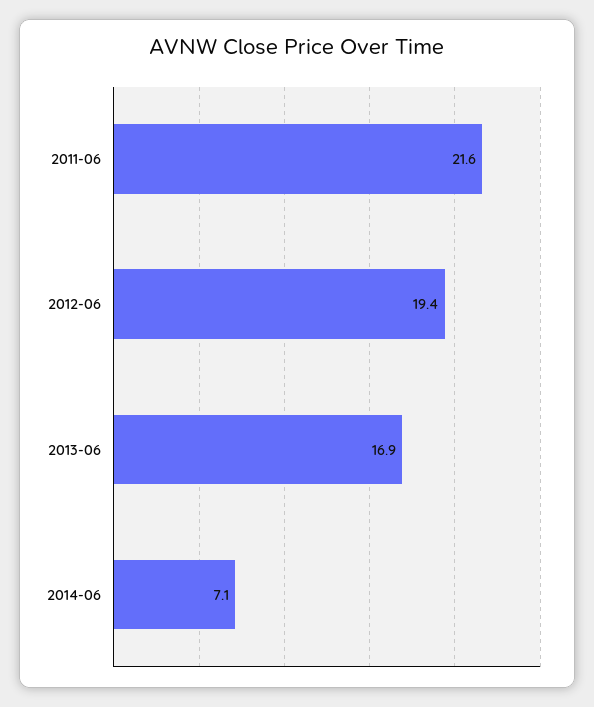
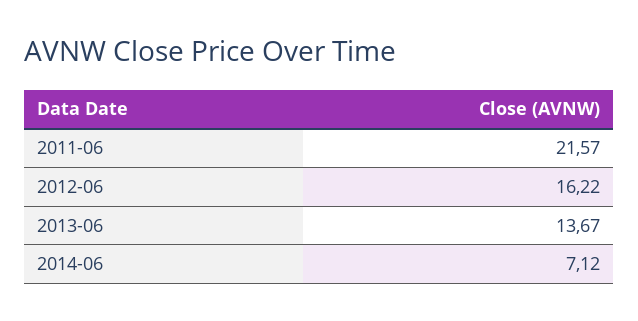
2012-06: 19.4 -> 16.22
2013-06: 16.9 -> 13.67

